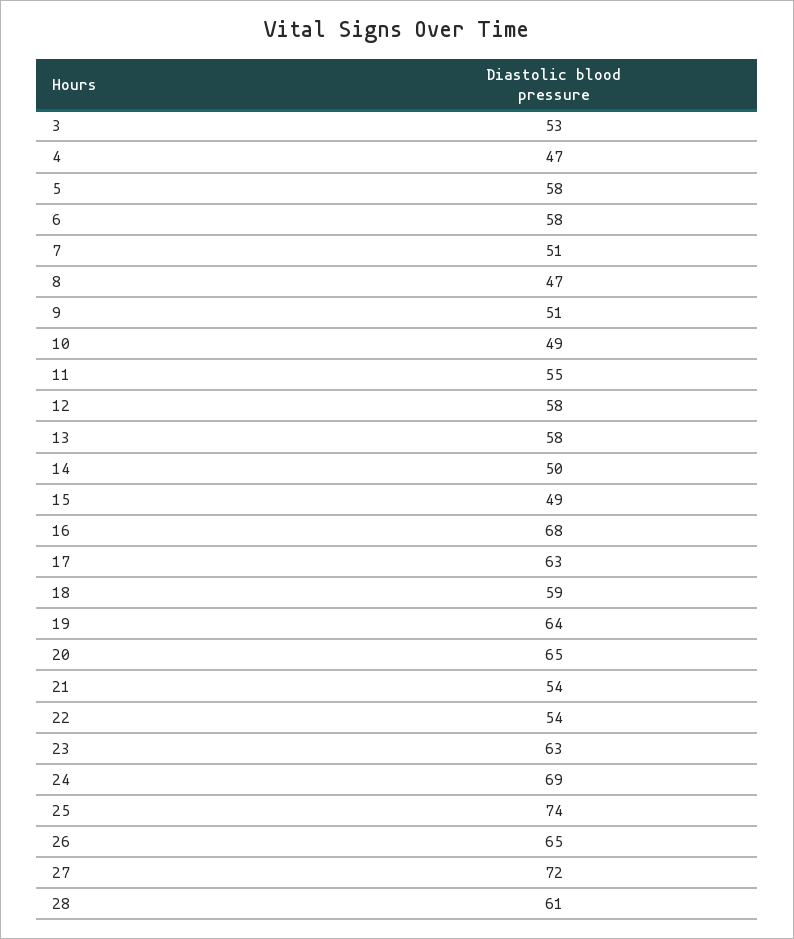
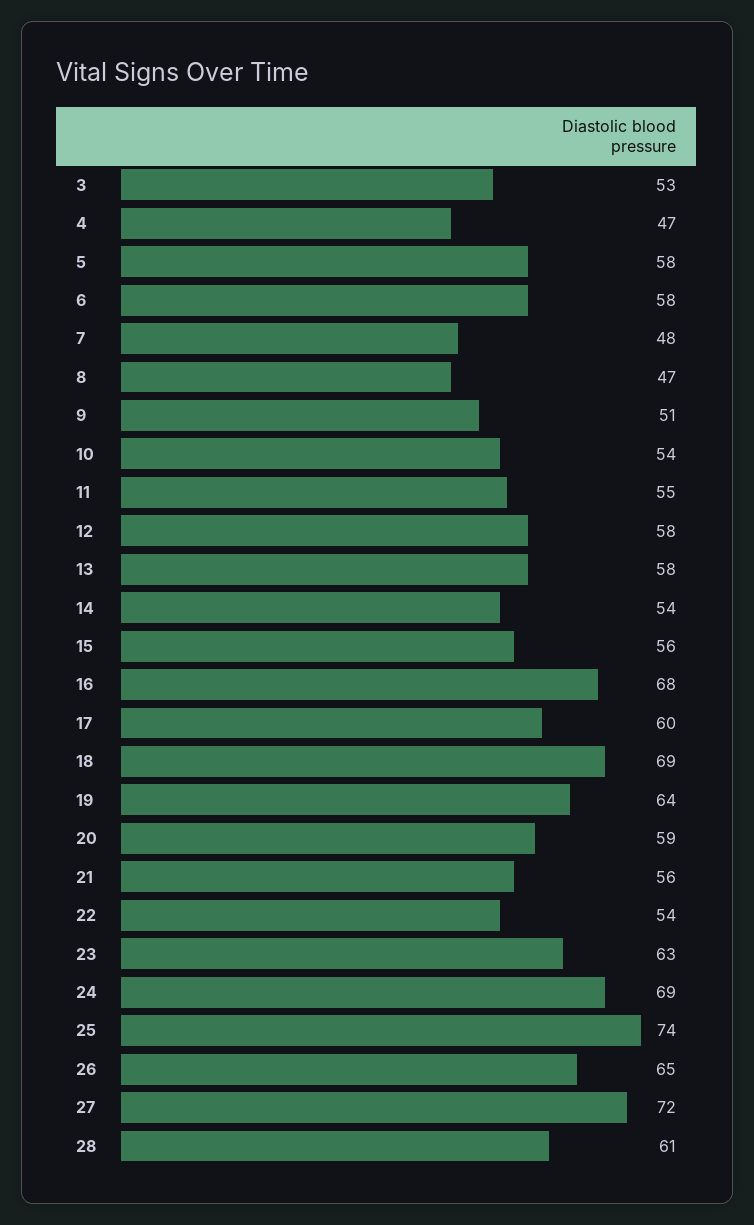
7: 51 -> 48
10: 49 -> 54
14: 50 -> 54
15: 49 -> 56
17: 63 -> 60
18: 59 -> 69
20: 65 -> 59
21: 54 -> 56

